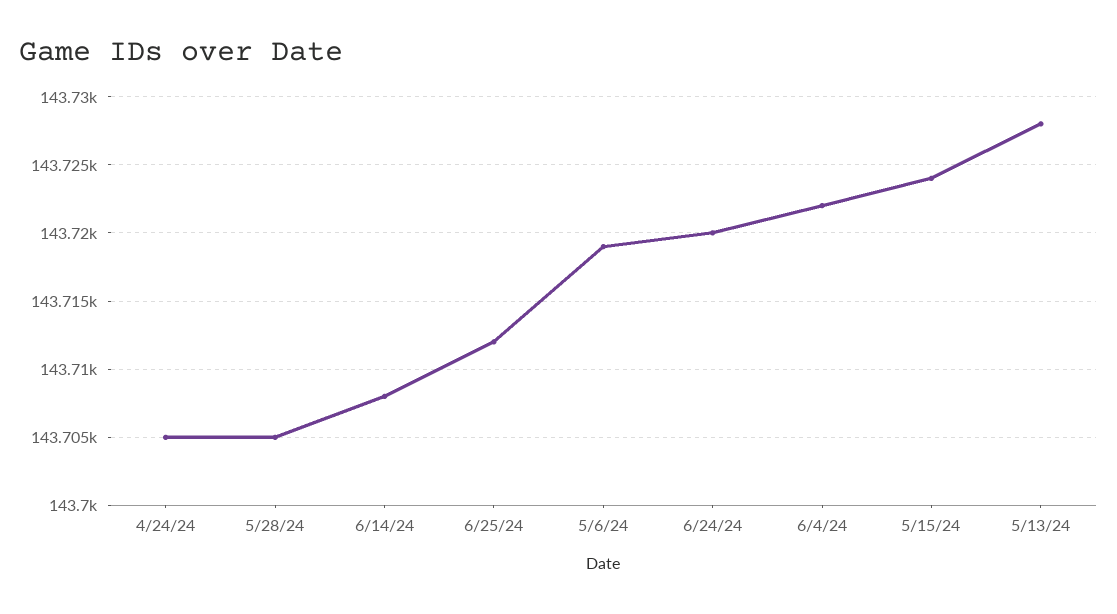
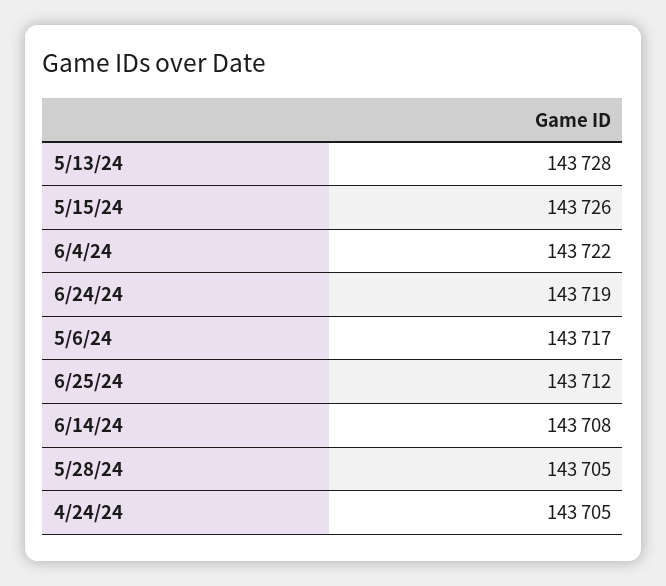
5/6/24: 143719 -> 143717
6/24/24: 143720 -> 143719
5/15/24: 143724 -> 143726

